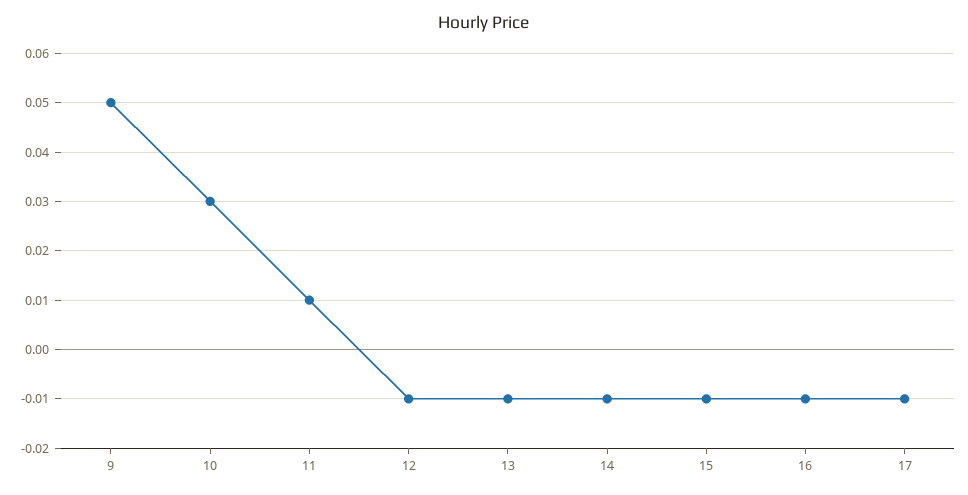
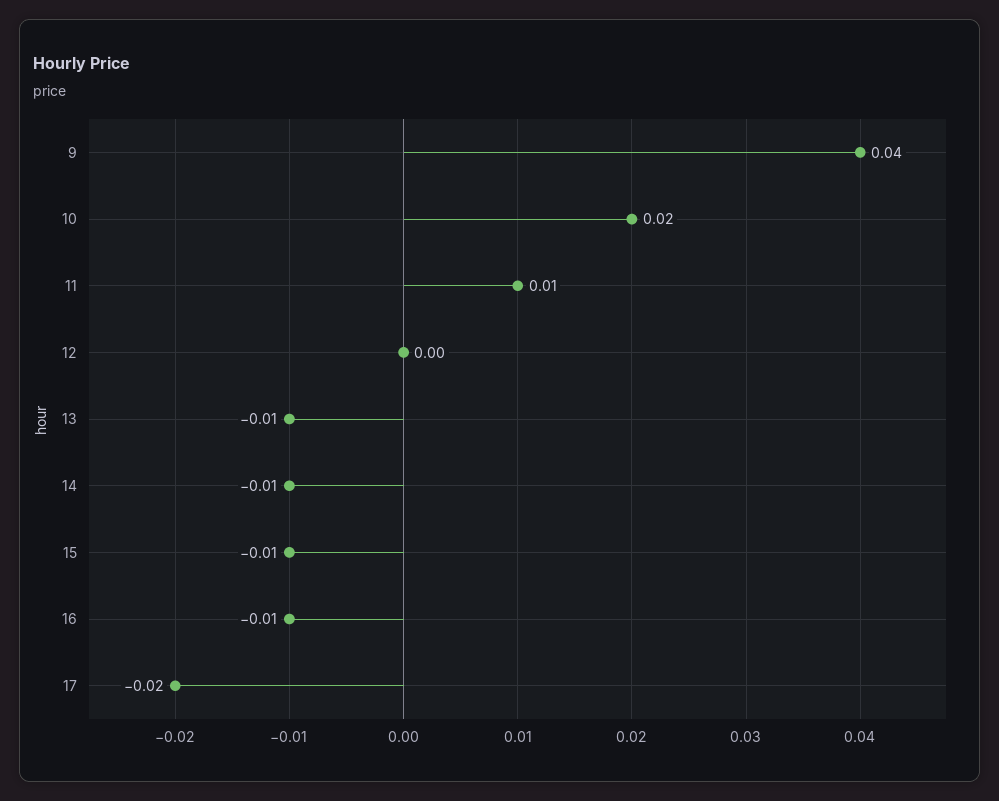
9: 0.05 -> 0.04
10: 0.03 -> 0.02
12: -0.01 -> 0
17: -0.01 -> -0.02

